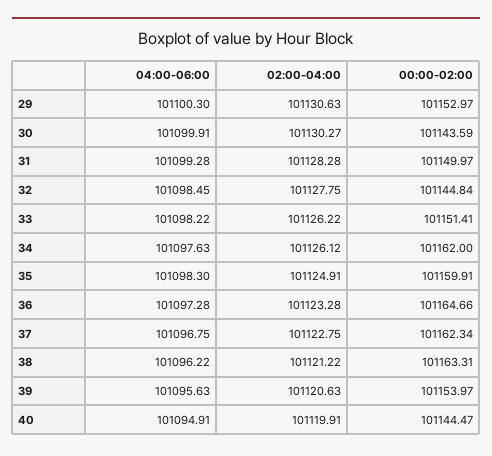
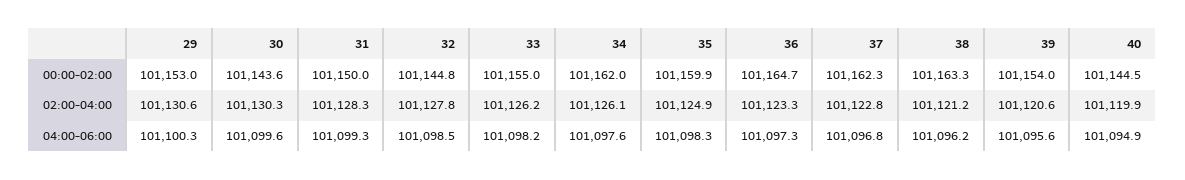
04:00-06:00, 30: 101099.91 -> 101099.6
00:00-02:00, 33: 101151.41 -> 101155

